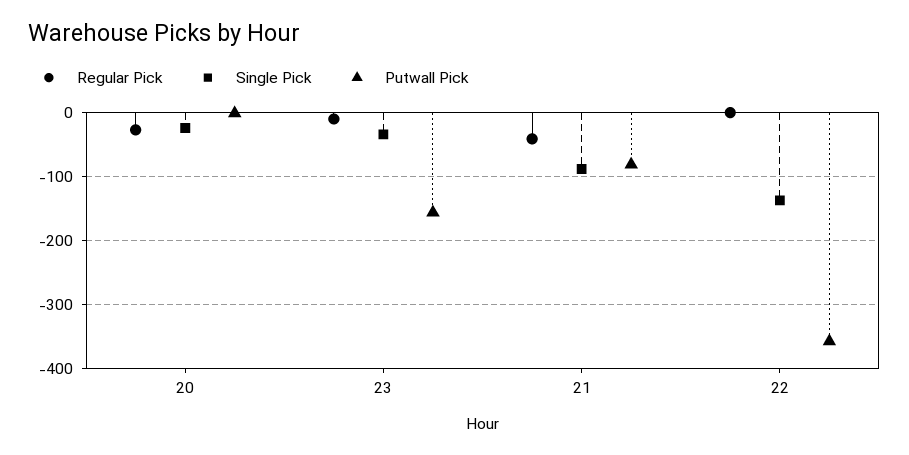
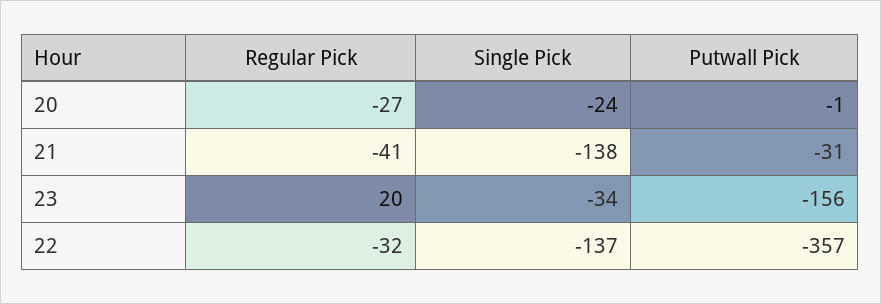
Regular Pick, 23: -10 -> 20
Single Pick, 21: -90 -> -138
Putwall Pick, 21: -80 -> -31
Regular Pick, 22: 0 -> -32

